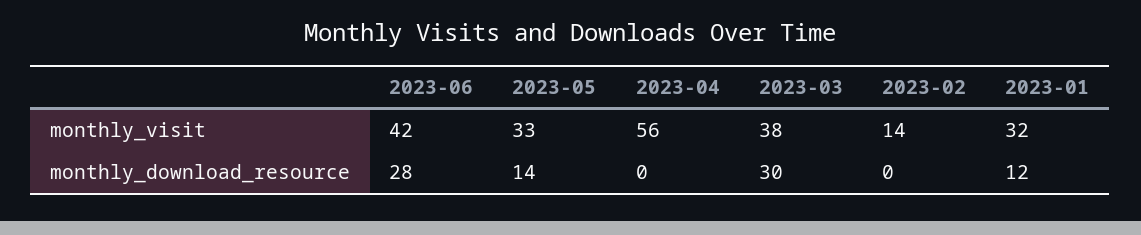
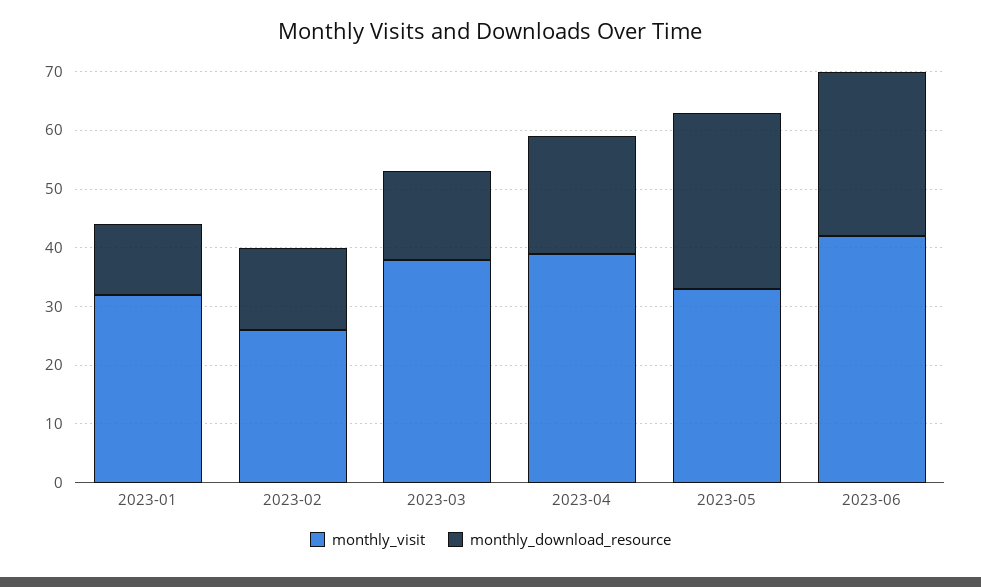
monthly_visit, 2023-04: 56 -> 40
monthly_visit, 2023-02: 14 -> 25
monthly_download_resource, 2023-05: 14 -> 30
monthly_download_resource, 2023-04: 0 -> 20
monthly_download_resource, 2023-03: 30 -> 15
monthly_download_resource, 2023-02: 0 -> 15

